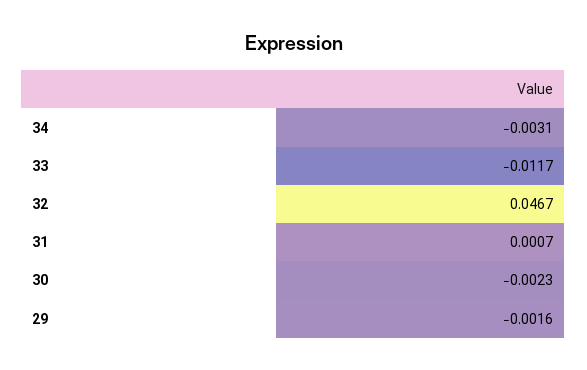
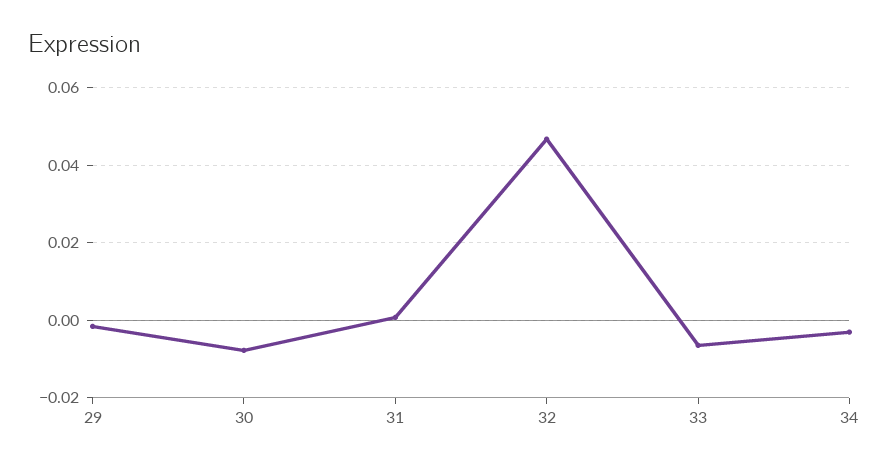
33: -0.0117 -> -0.006
30: -0.0023 -> -0.008

